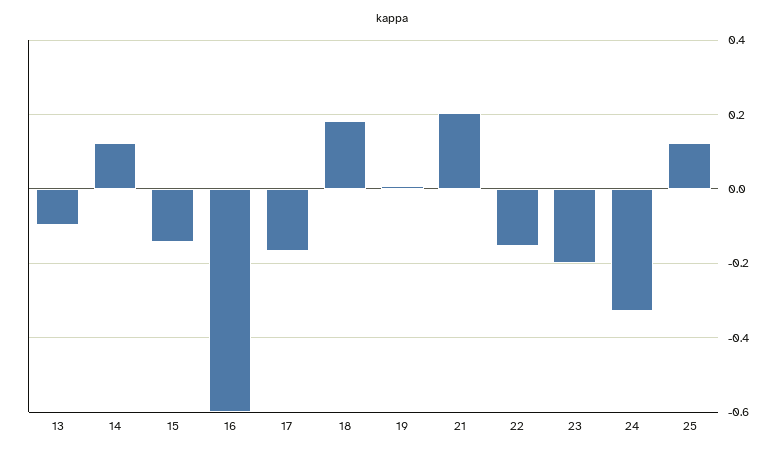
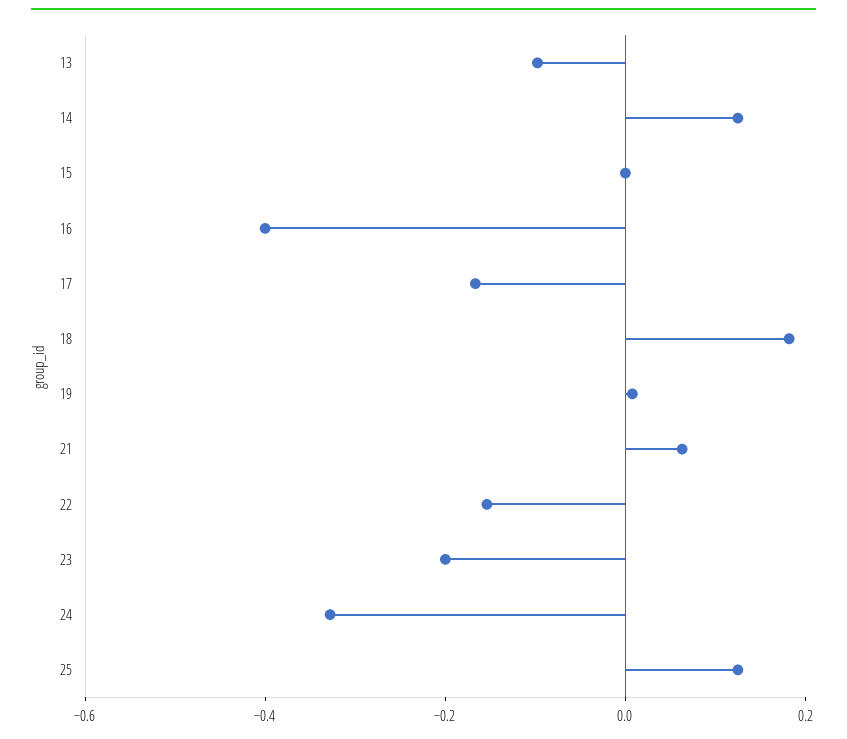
15: -0.14 -> 0
16: -0.6 -> -0.4
21: 0.2 -> 0.05

